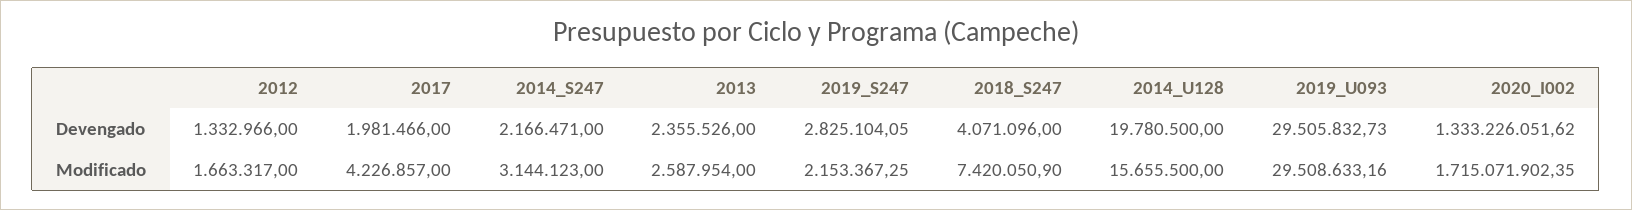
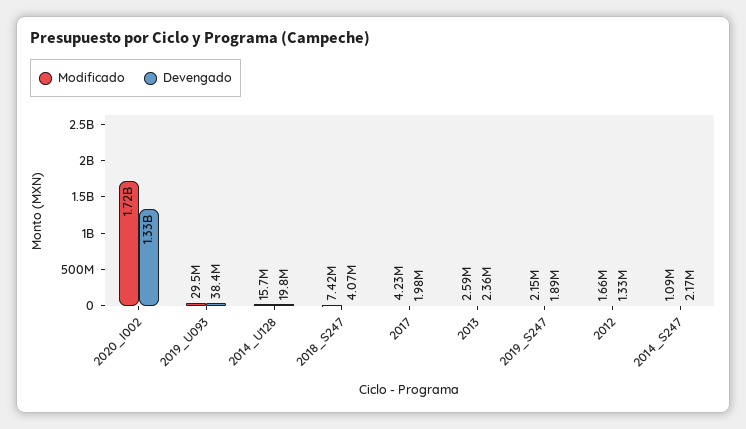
Devengado, 2019_S247: 2825104.05 -> 1890000
Devengado, 2019_U093: 29505832.73 -> 38400000
Modificado, 2014_S247: 3144123 -> 1090000

